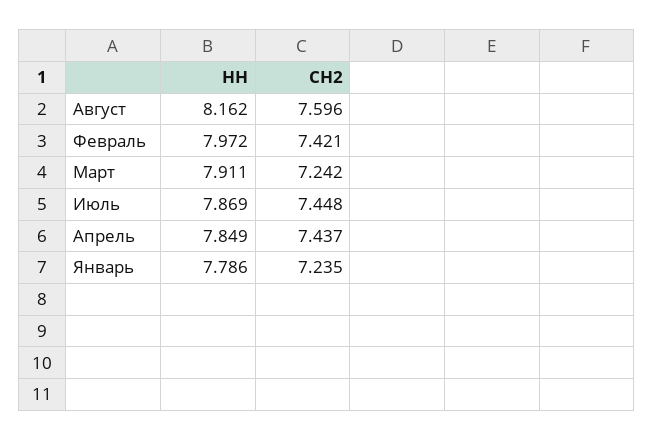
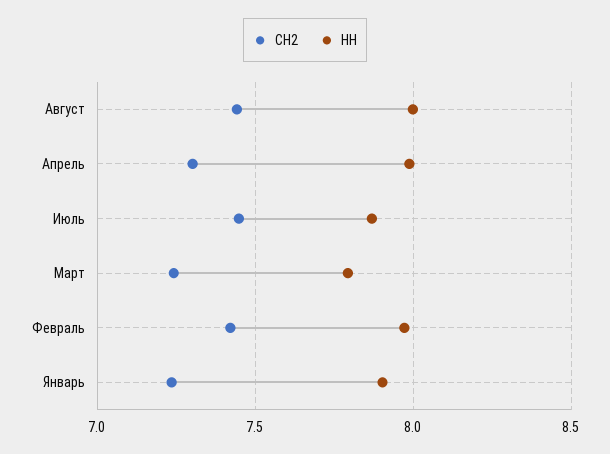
НН, Август: 8.162 -> 8
СН2, Август: 7.596 -> 7.45
НН, Март: 7.911 -> 7.8
НН, Апрель: 7.849 -> 8
СН2, Апрель: 7.437 -> 7.3
НН, Январь: 7.786 -> 7.9

